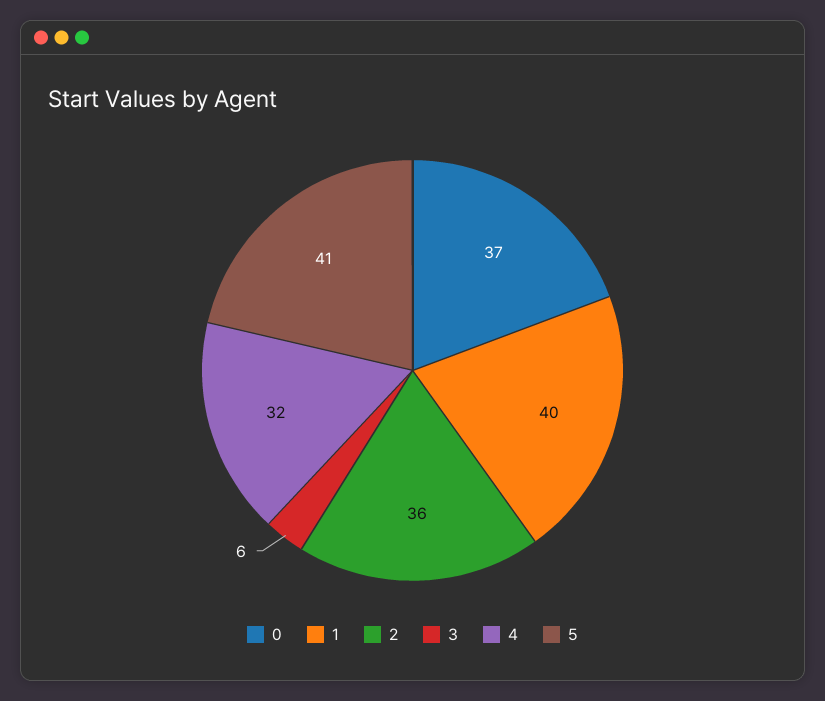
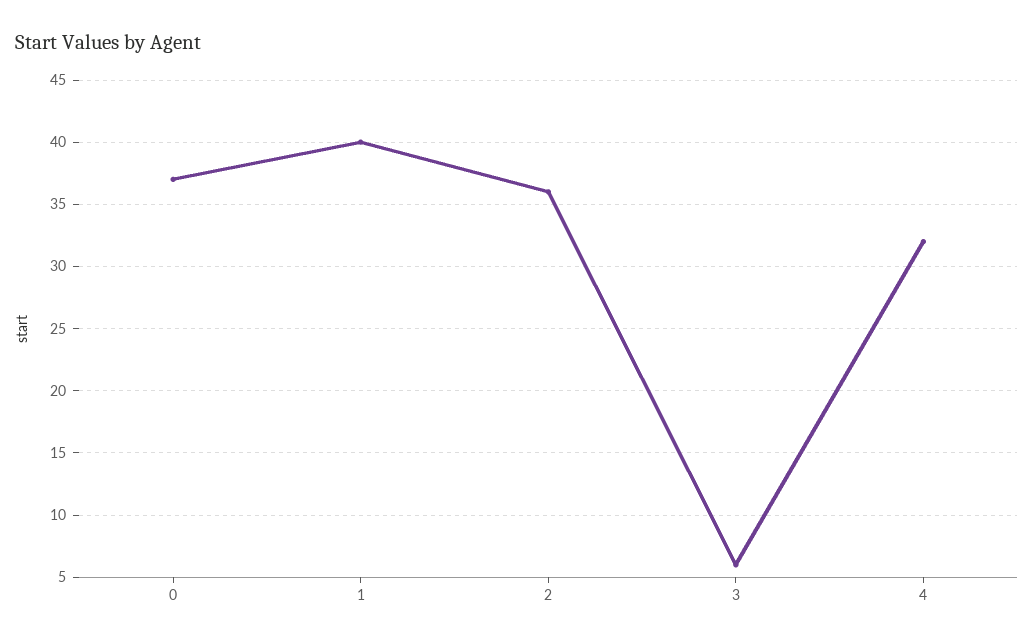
5: 41 -> none

